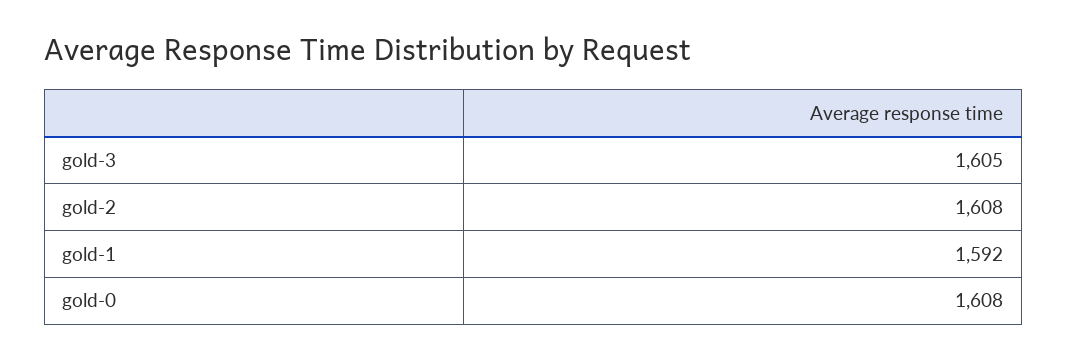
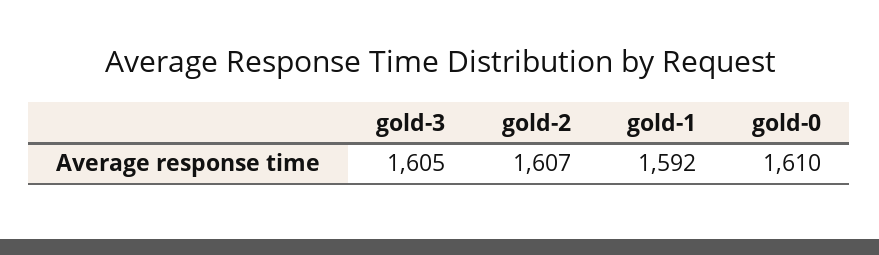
gold-2: 1608 -> 1607
gold-0: 1608 -> 1610

